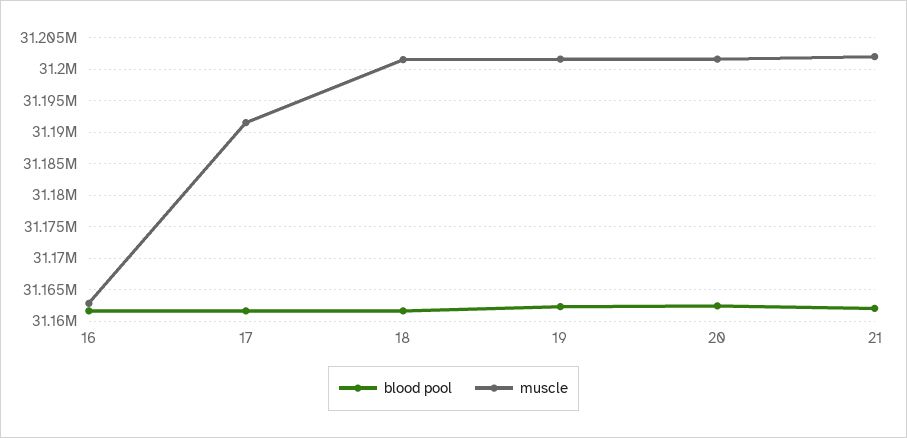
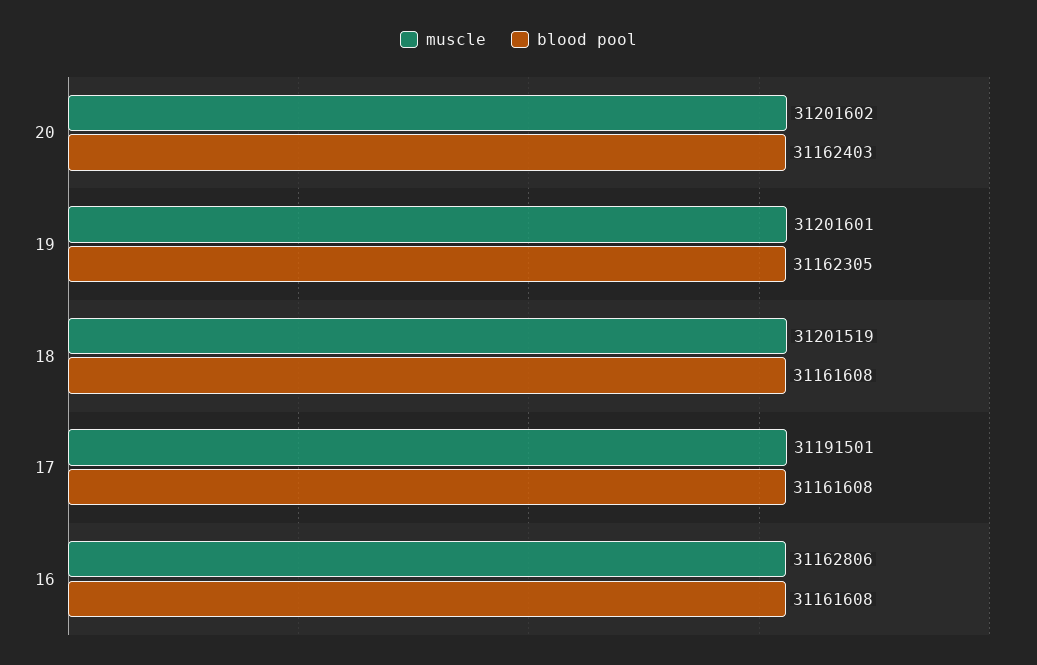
blood pool, 21: 31162000 -> none
muscle, 21: 31202000 -> none

